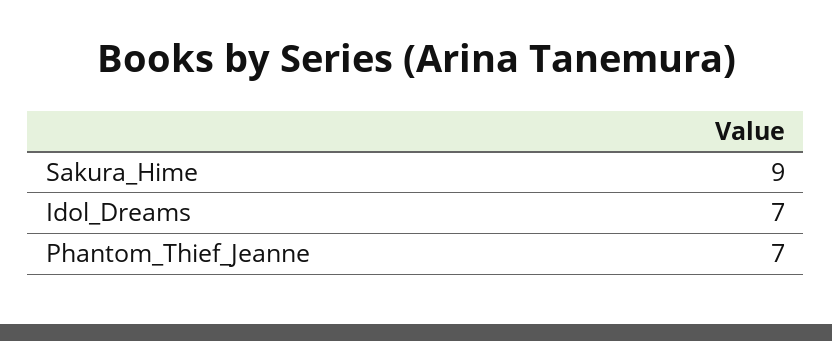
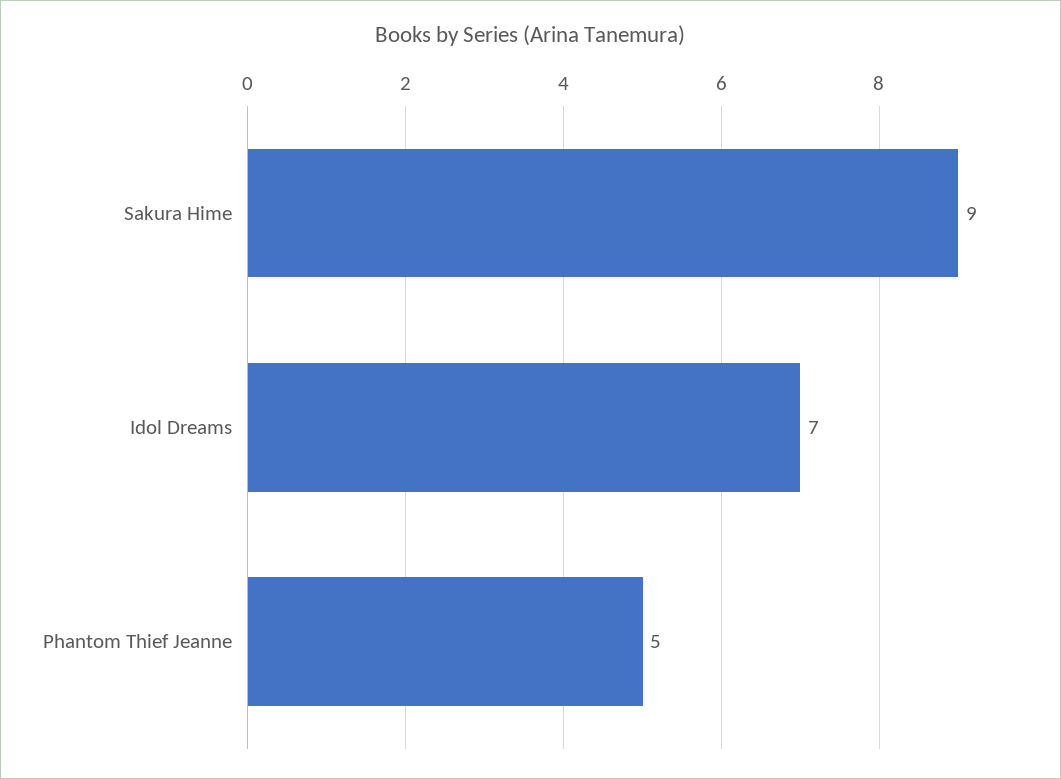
Phantom_Thief_Jeanne: 7 -> 5

